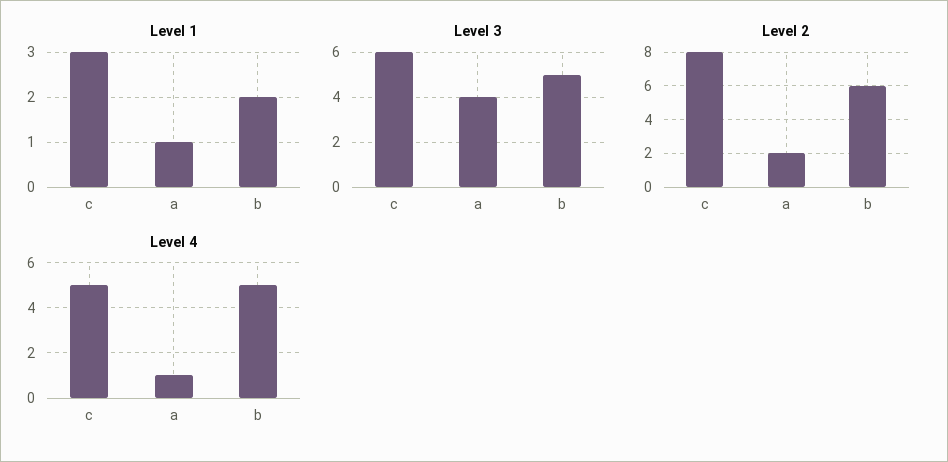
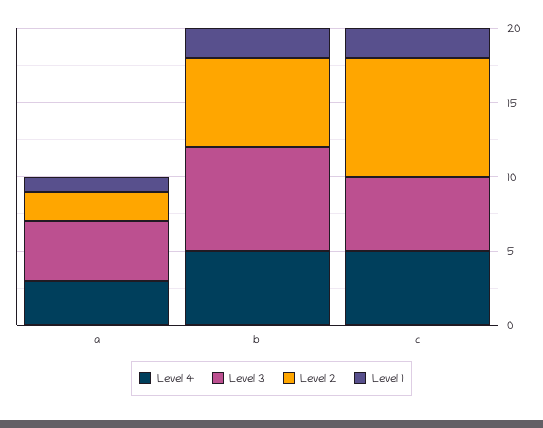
Level 1, c: 3 -> 2
Level 3, c: 6 -> 5
Level 3, b: 5 -> 7
Level 4, a: 1 -> 3

